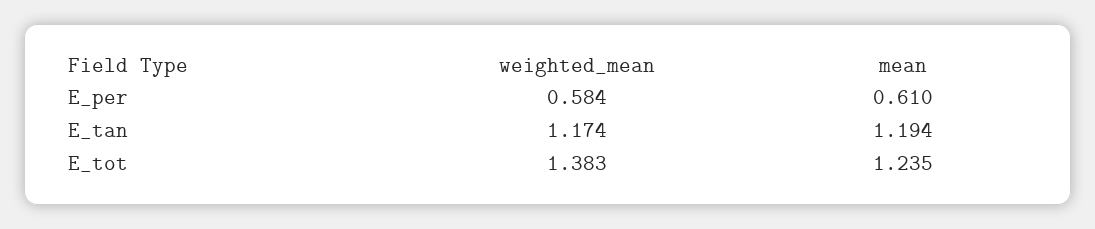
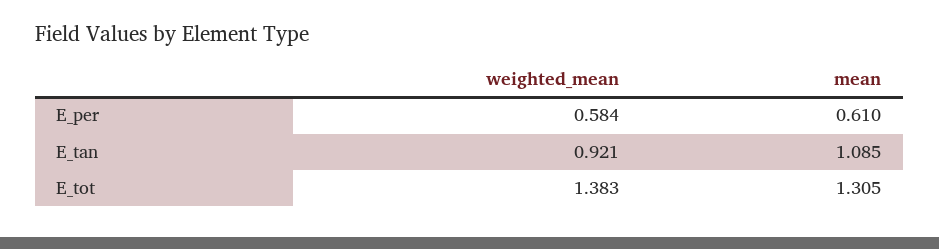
weighted_mean, E_tan: 1.174 -> 0.921
mean, E_tan: 1.194 -> 1.085
mean, E_tot: 1.235 -> 1.305

